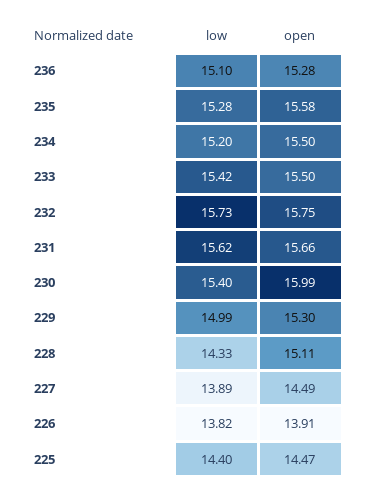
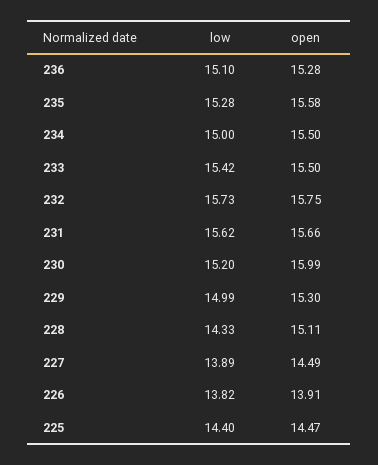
low, 234: 15.2 -> 15
low, 230: 15.4 -> 15.2

